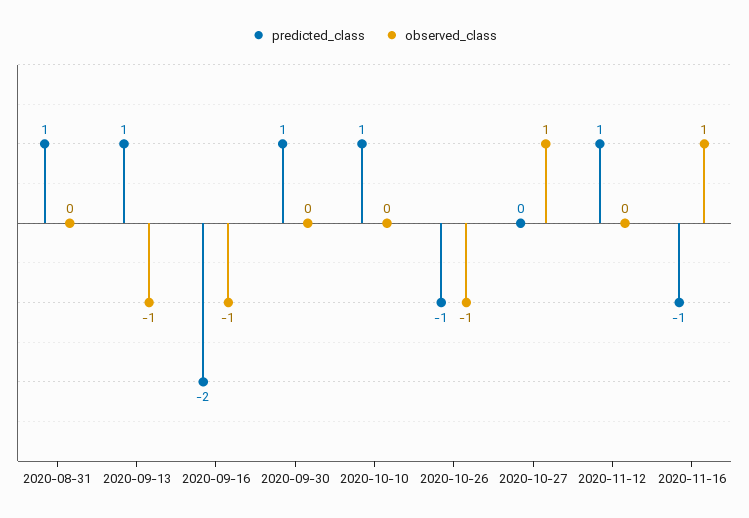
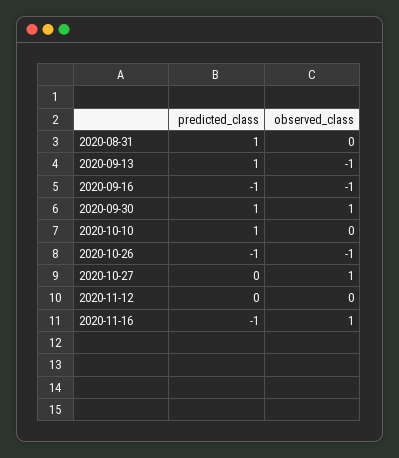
predicted_class, 2020-09-16: -2 -> -1
observed_class, 2020-09-30: 0 -> 1
predicted_class, 2020-11-12: 1 -> 0

